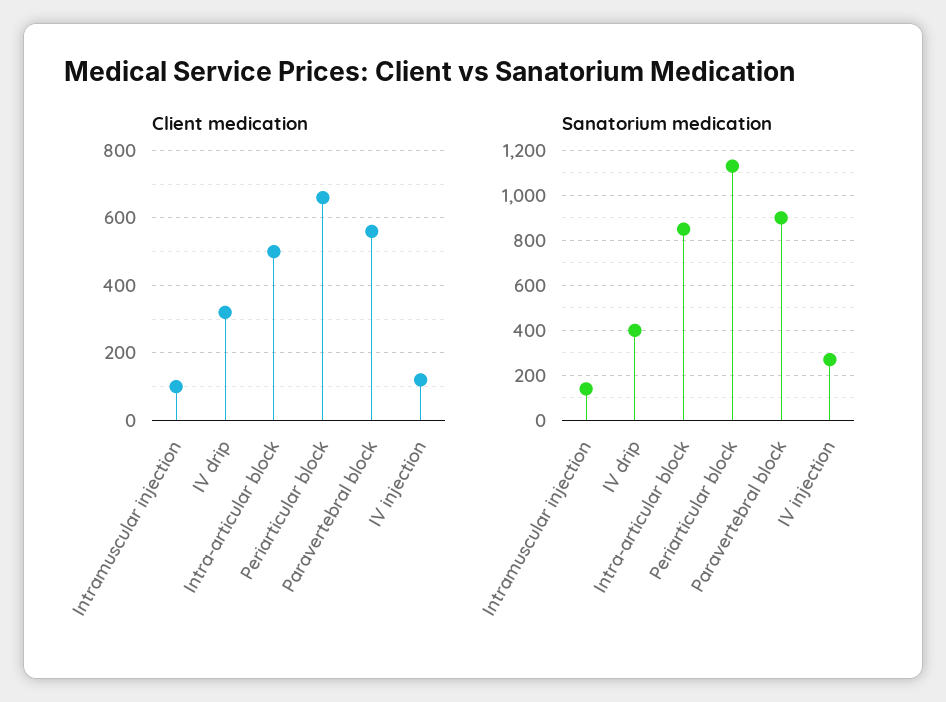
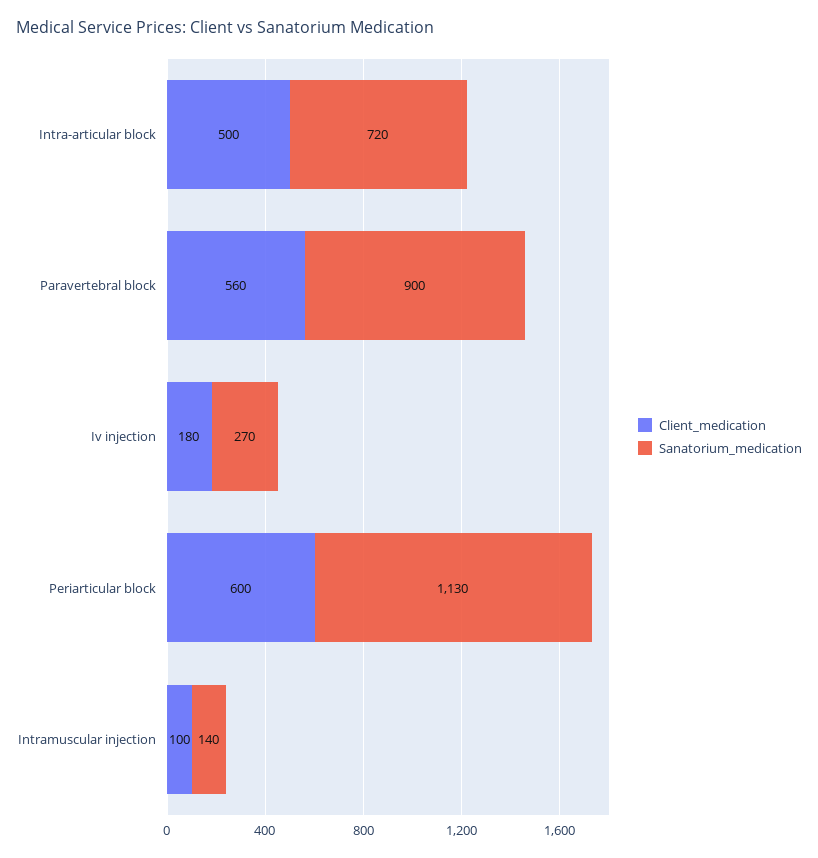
Client medication, IV drip: 320 -> none
Client medication, Periarticular block: 660 -> 600
Client medication, IV injection: 120 -> 180
Sanatorium medication, IV drip: 400 -> none
Sanatorium medication, Intra-articular block: 850 -> 720

